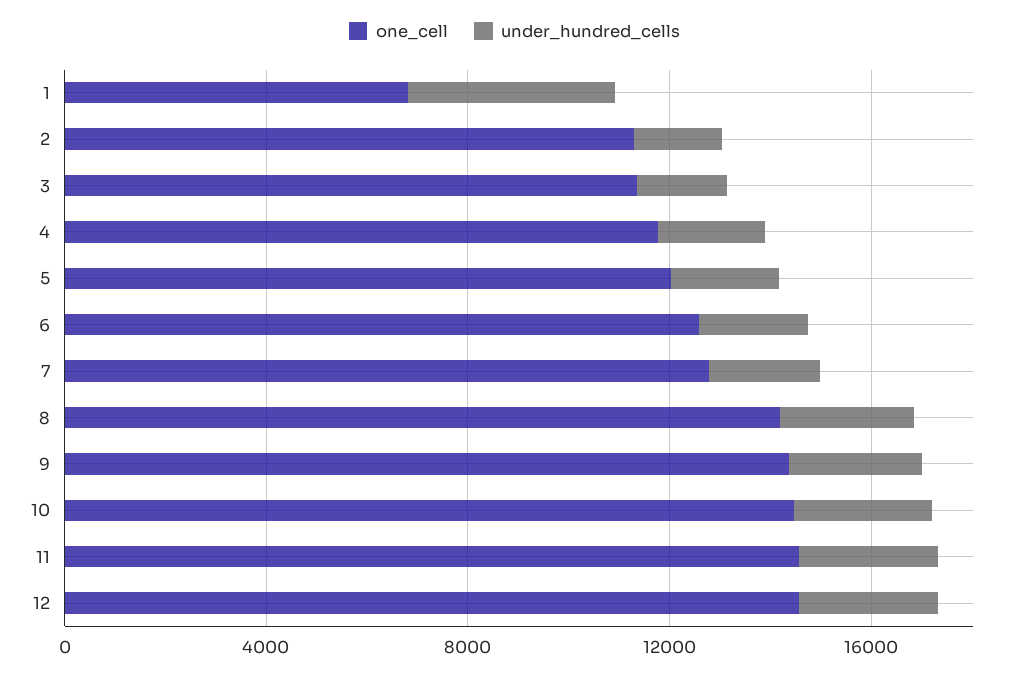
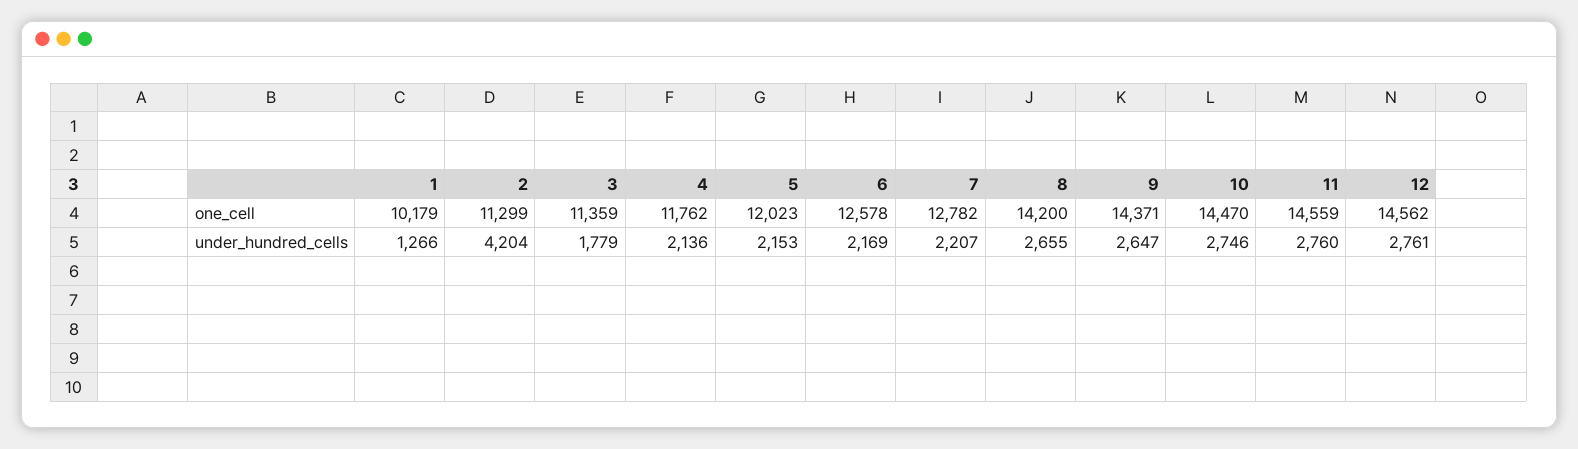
one_cell, 1: 7000 -> 10179
under_hundred_cells, 1: 4000 -> 1266
under_hundred_cells, 2: 2000 -> 4204

